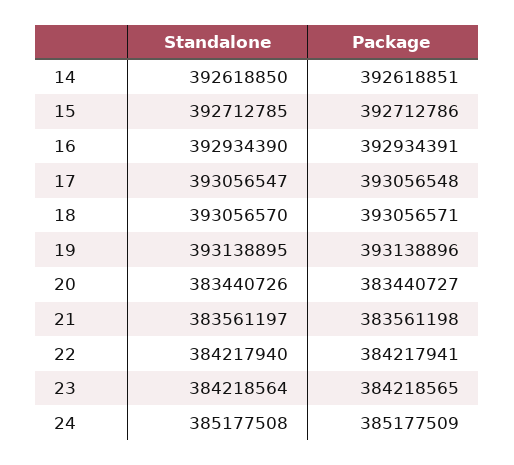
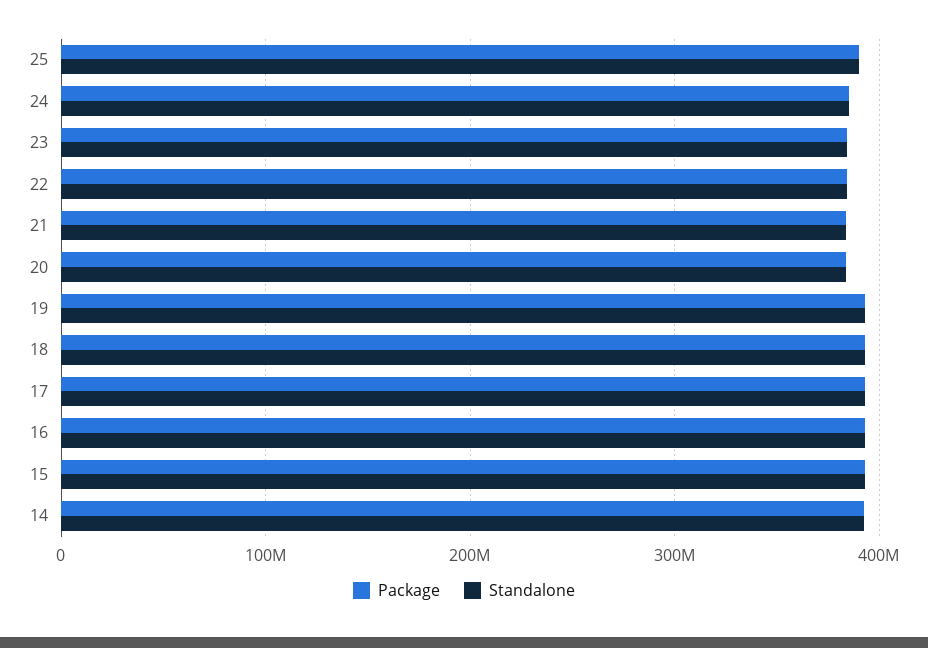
Package, 25: none -> 390000000
Standalone, 25: none -> 390000000

